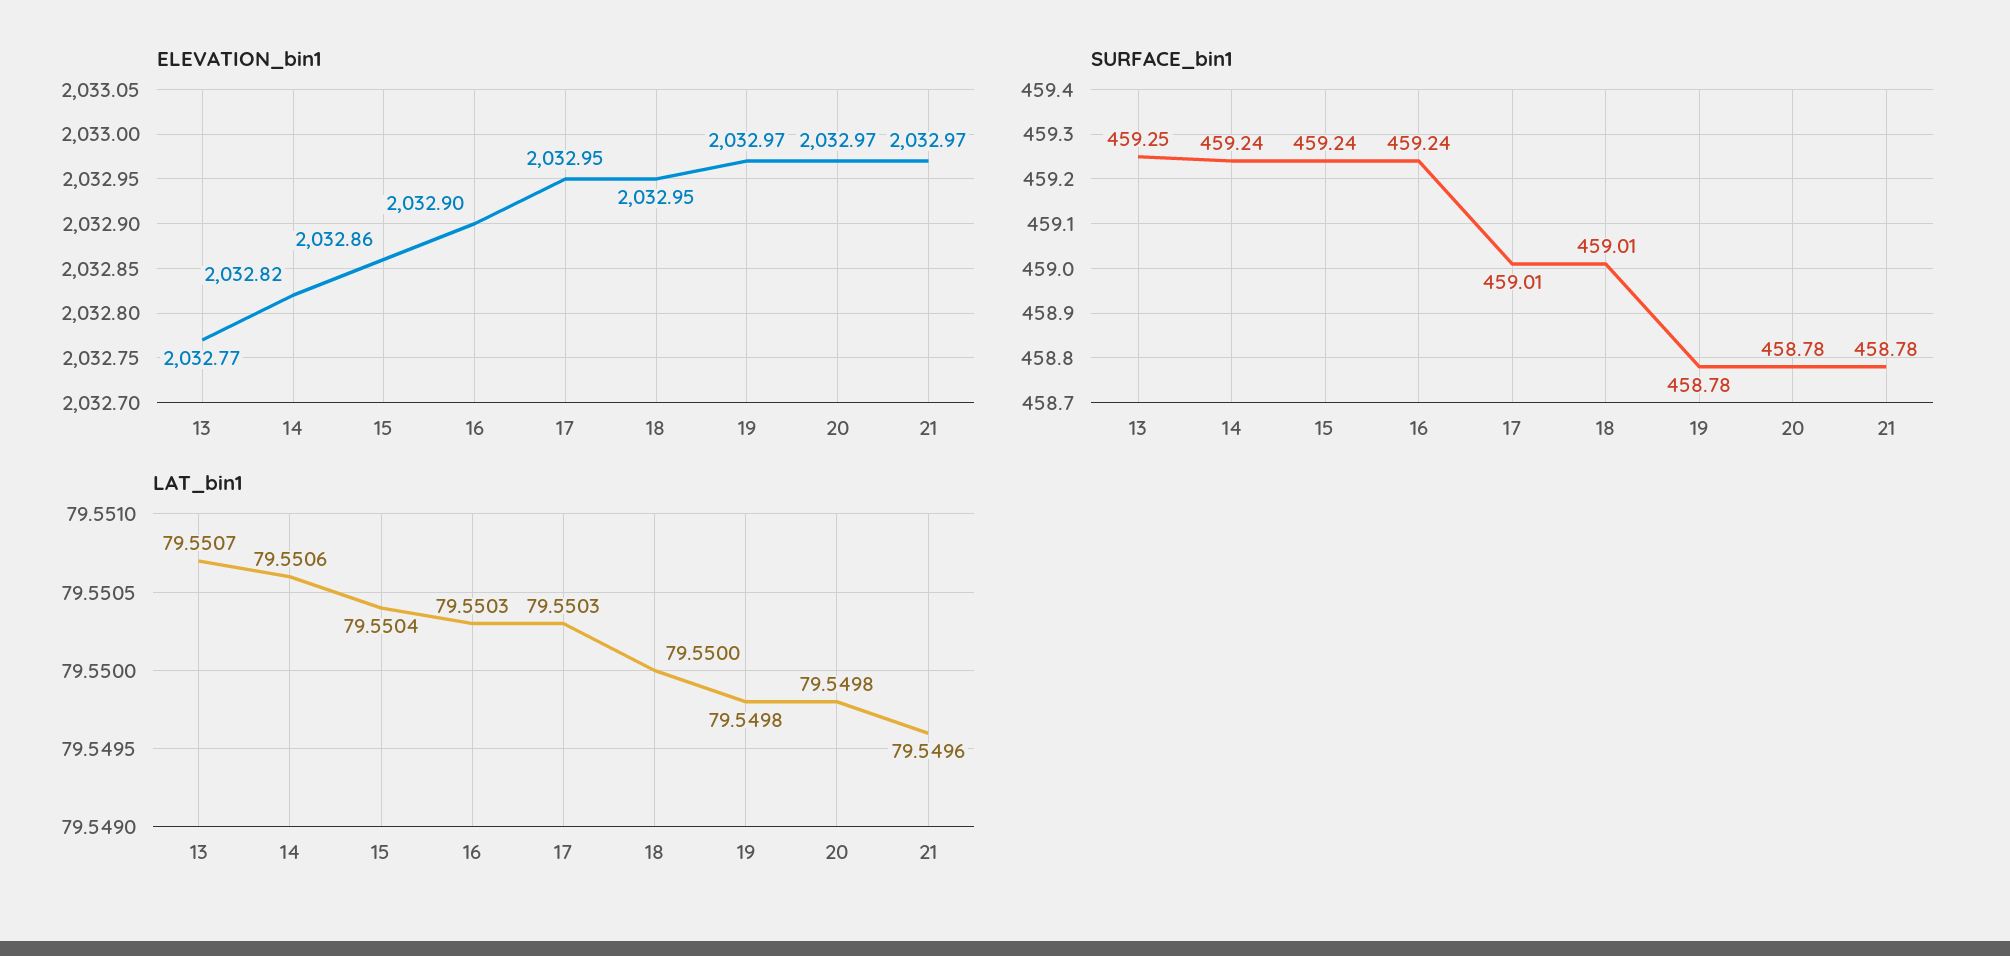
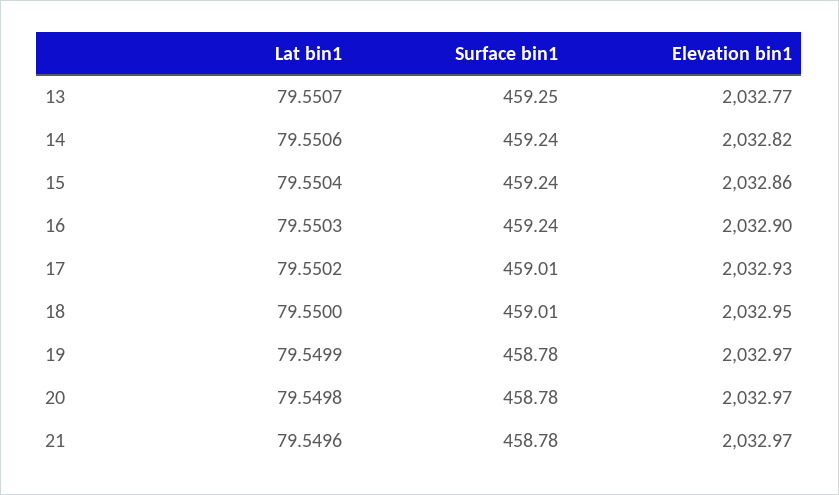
ELEVATION_bin1, 17: 2032.95 -> 2032.93
LAT_bin1, 17: 79.5503 -> 79.5502
LAT_bin1, 19: 79.5498 -> 79.5499

